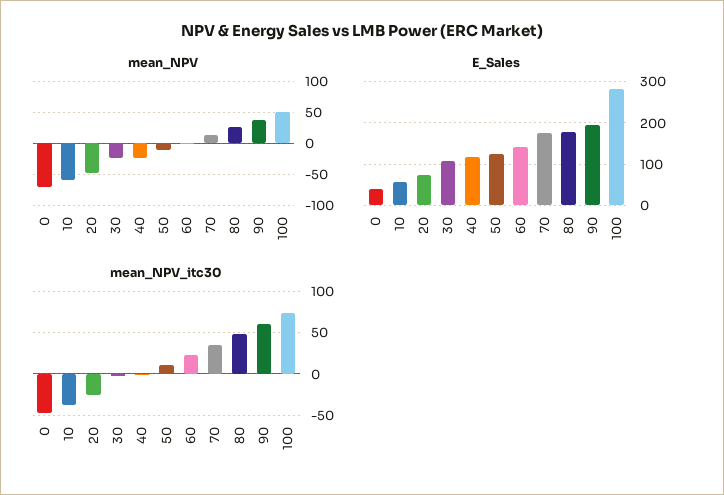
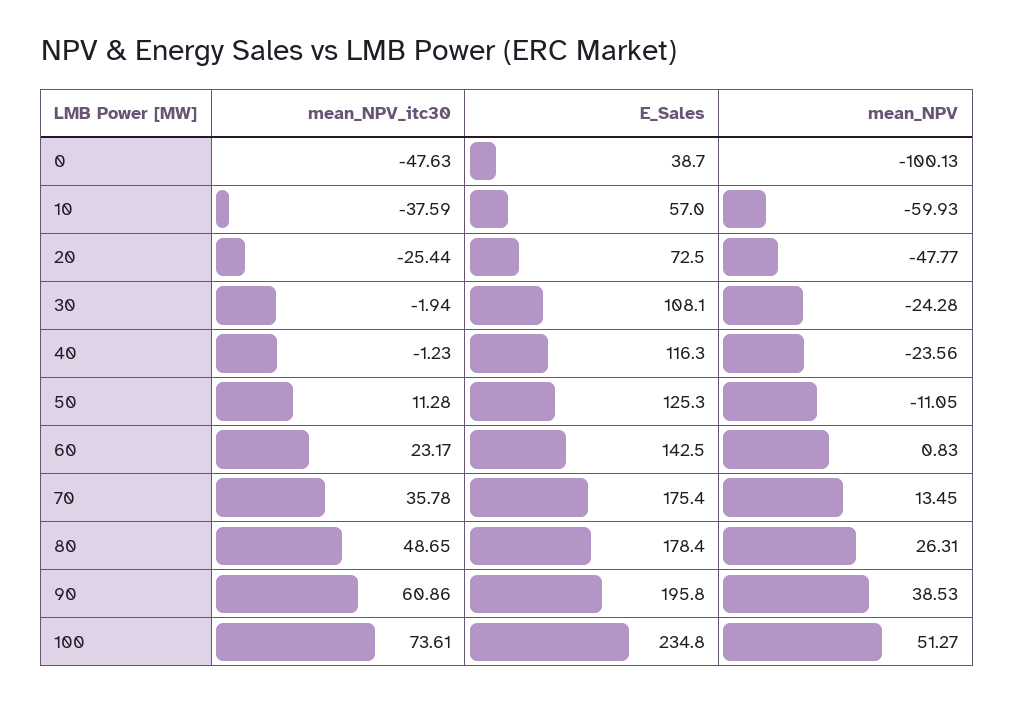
mean_NPV, 0: -70 -> -100.13
E_Sales, 100: 280 -> 234.8

